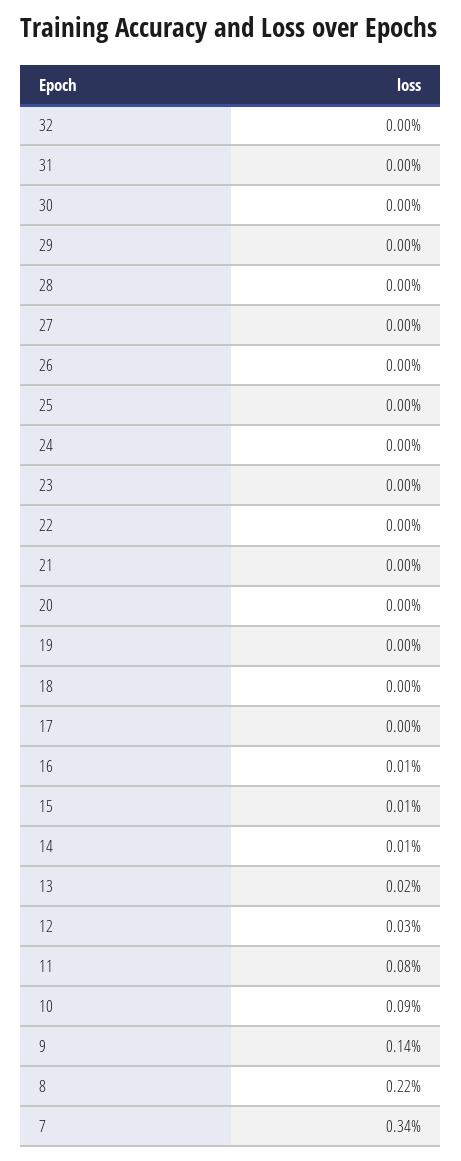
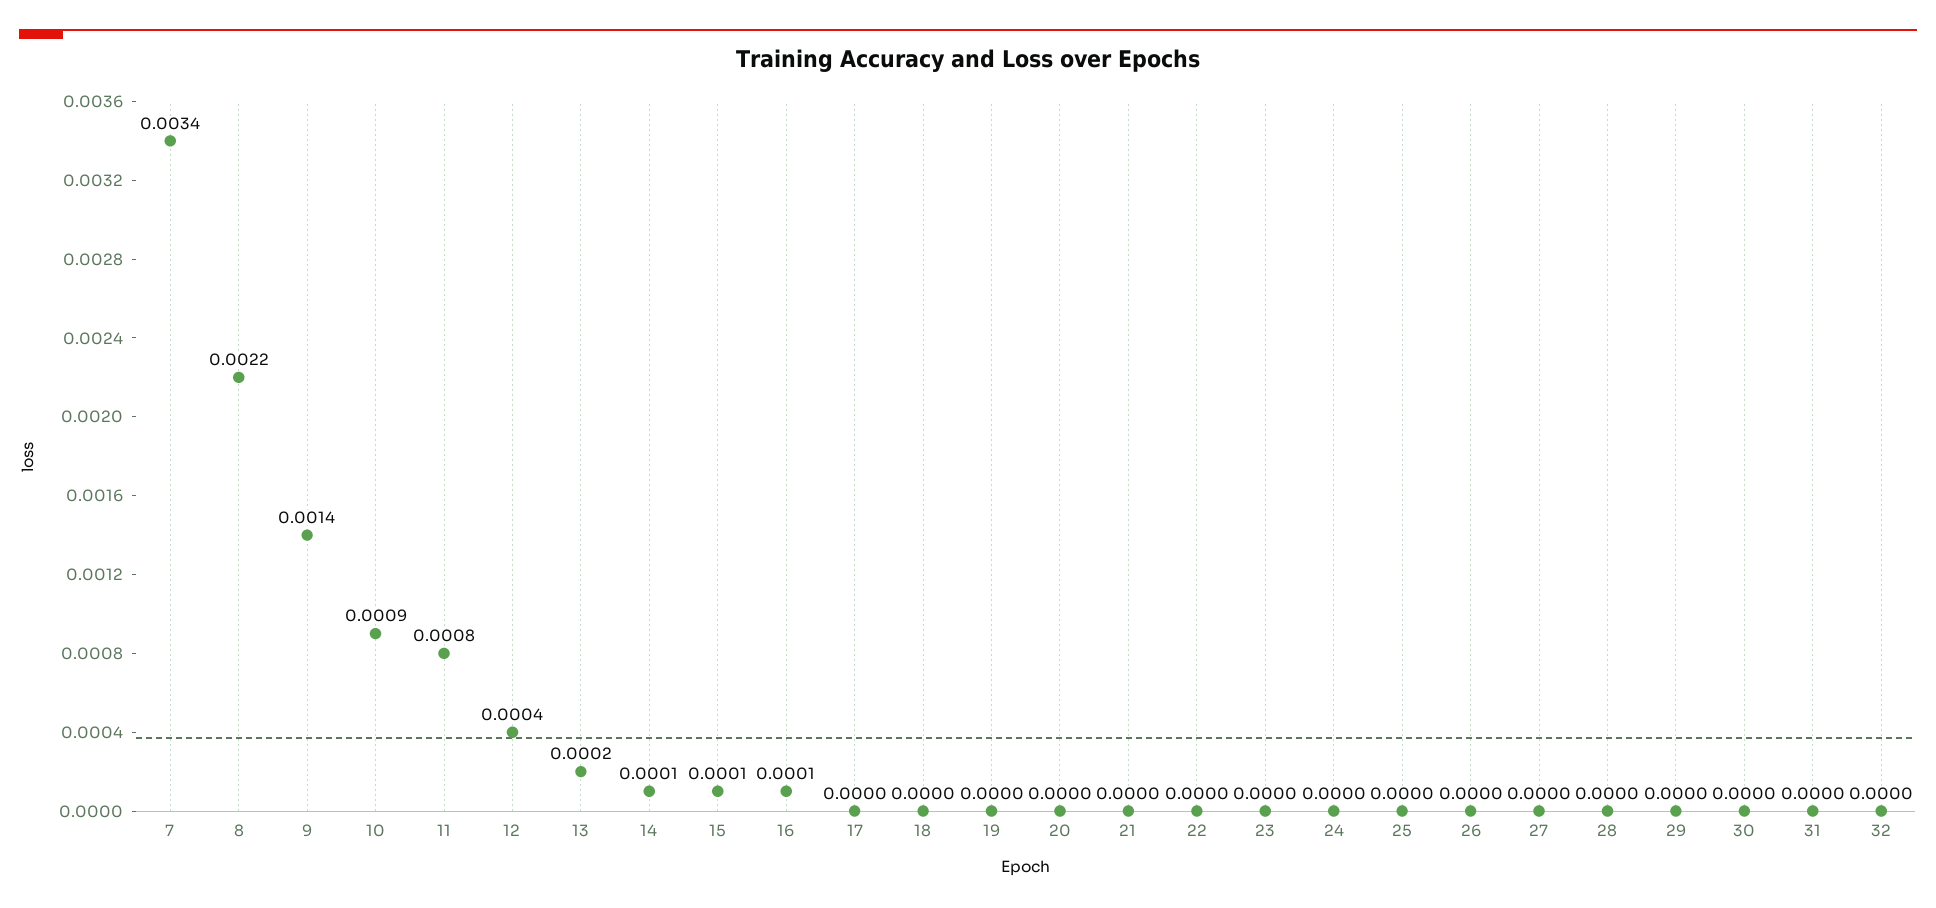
12: 0.0003 -> 0.0004

